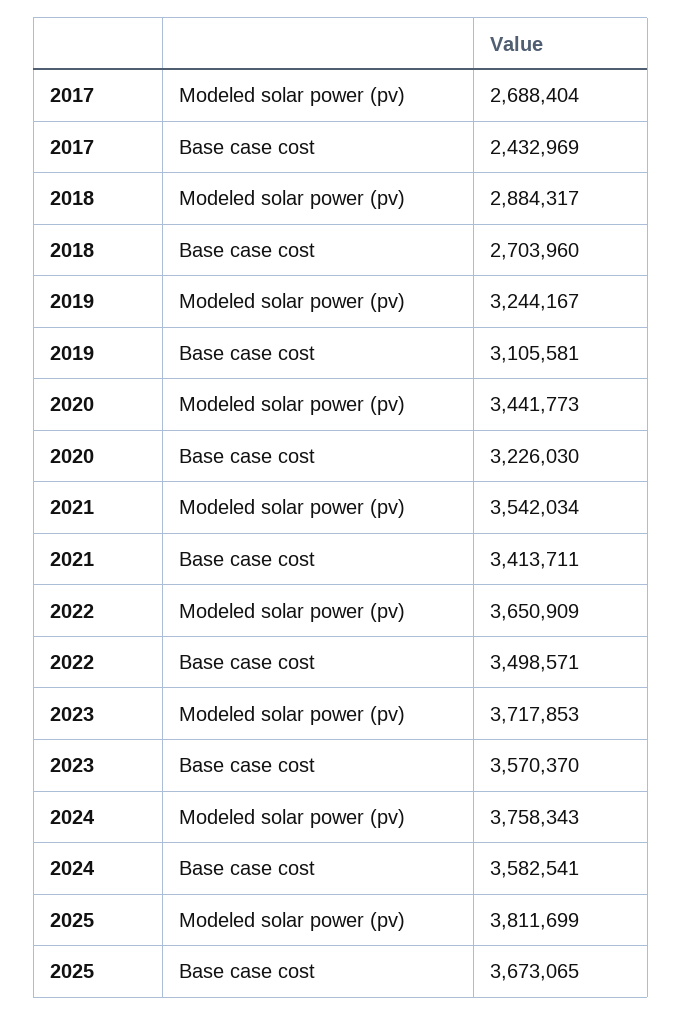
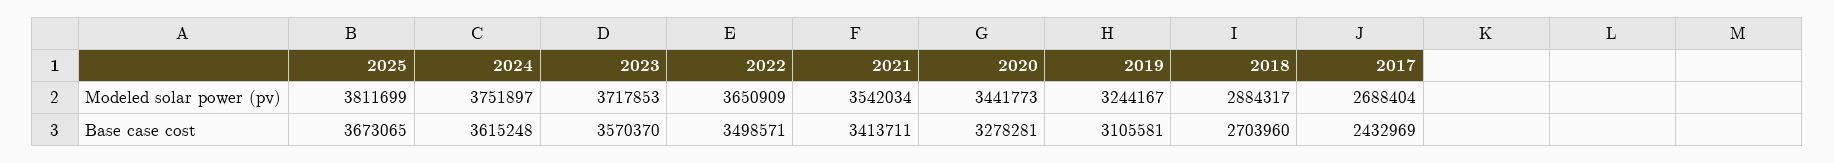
2020, Base case cost: 3226030 -> 3278281
2024, Modeled solar power (pv): 3758343 -> 3751897
2024, Base case cost: 3582541 -> 3615248

